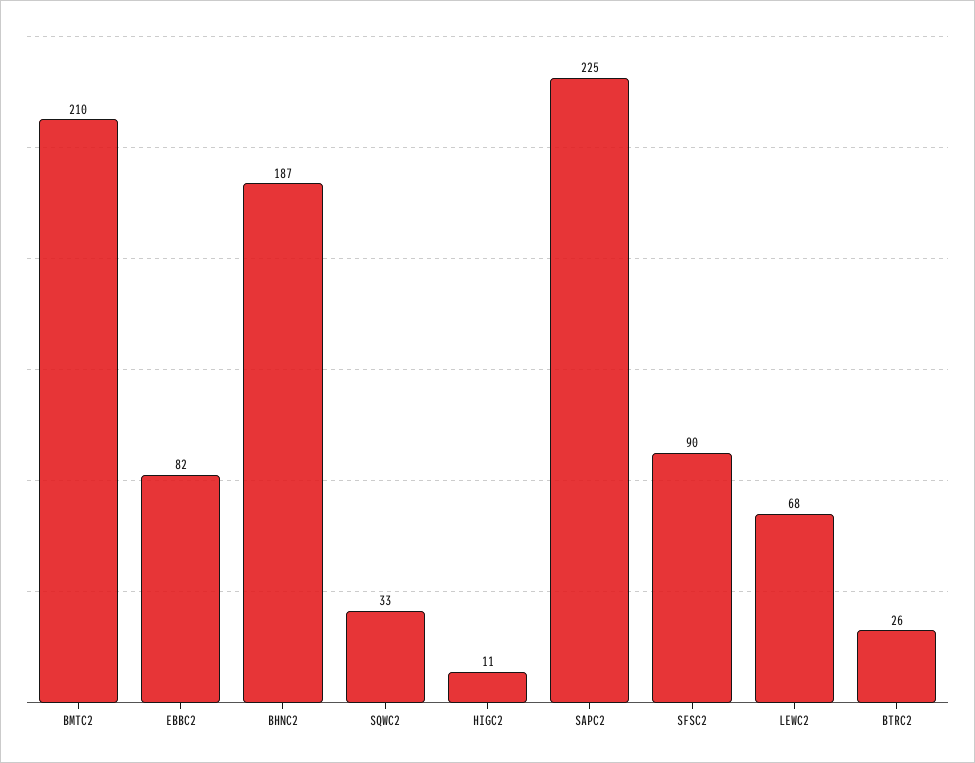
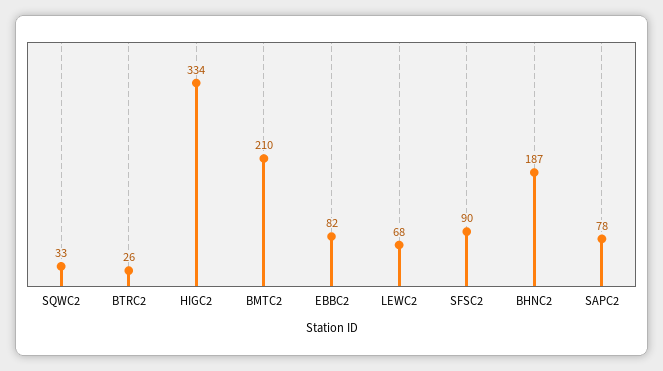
HIGC2: 11 -> 334
SAPC2: 225 -> 78

